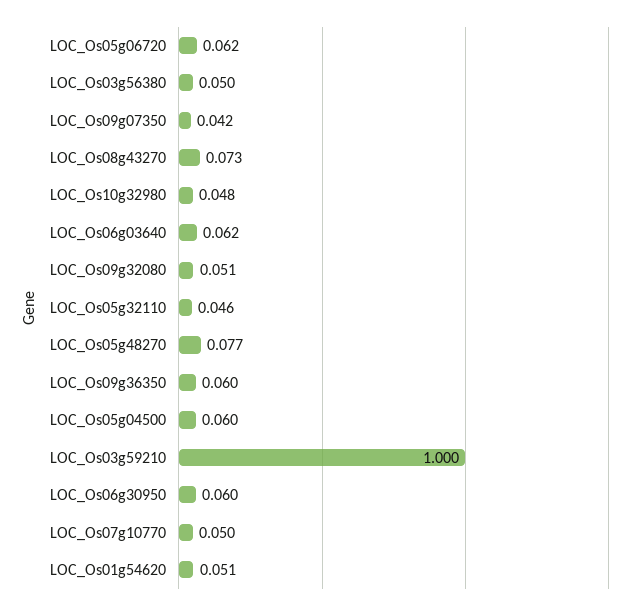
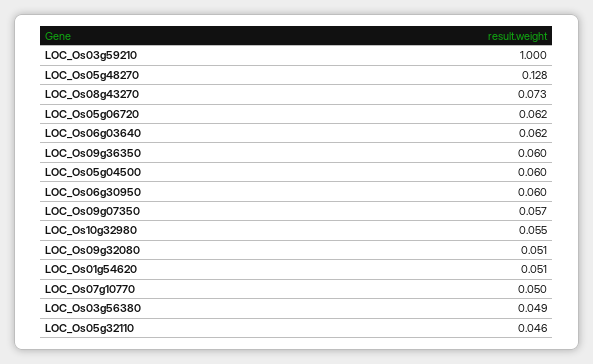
LOC_Os03g56380: 0.05 -> 0.049
LOC_Os09g07350: 0.042 -> 0.057
LOC_Os10g32980: 0.048 -> 0.055
LOC_Os05g48270: 0.077 -> 0.128

